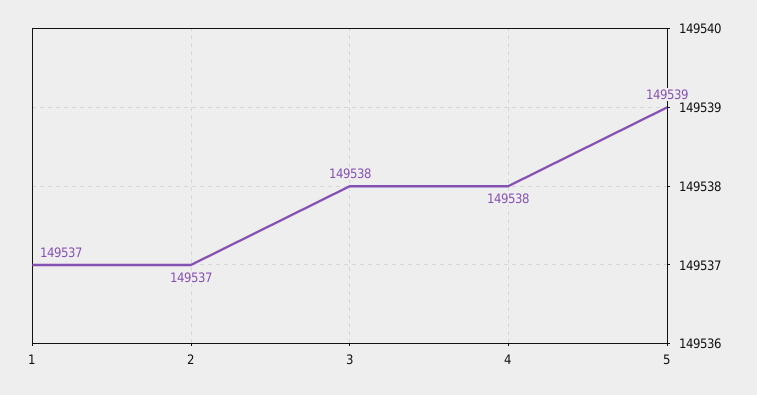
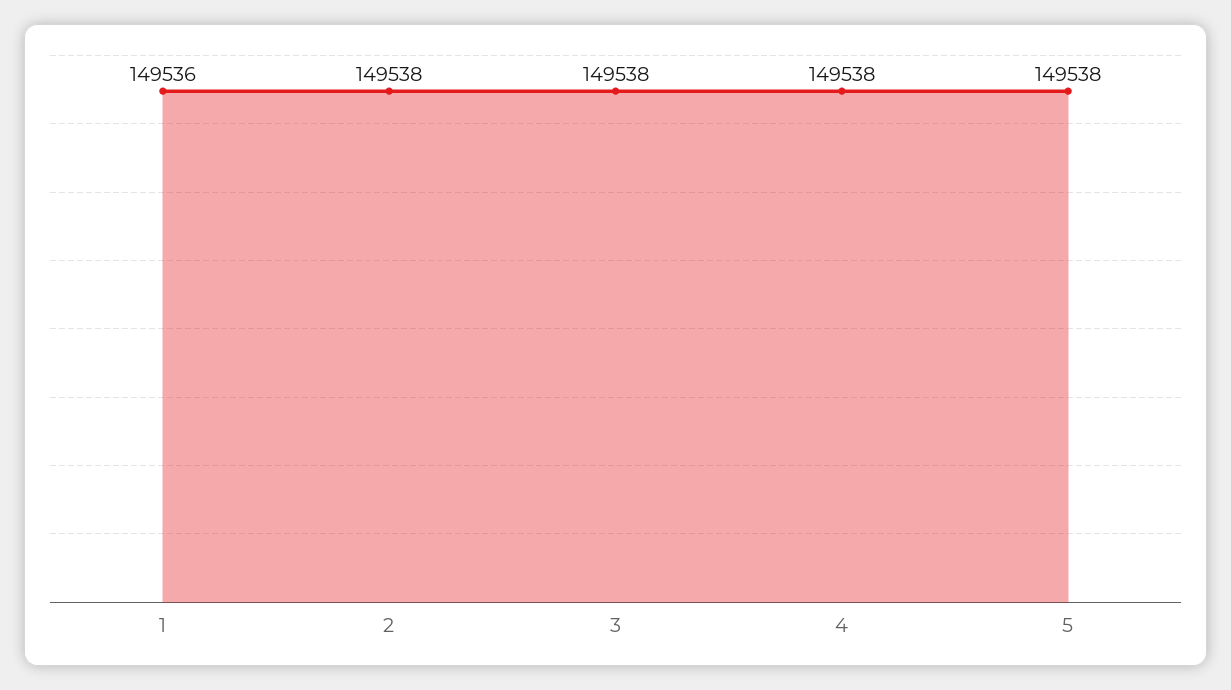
1: 149537 -> 149536
2: 149537 -> 149538
5: 149539 -> 149538

